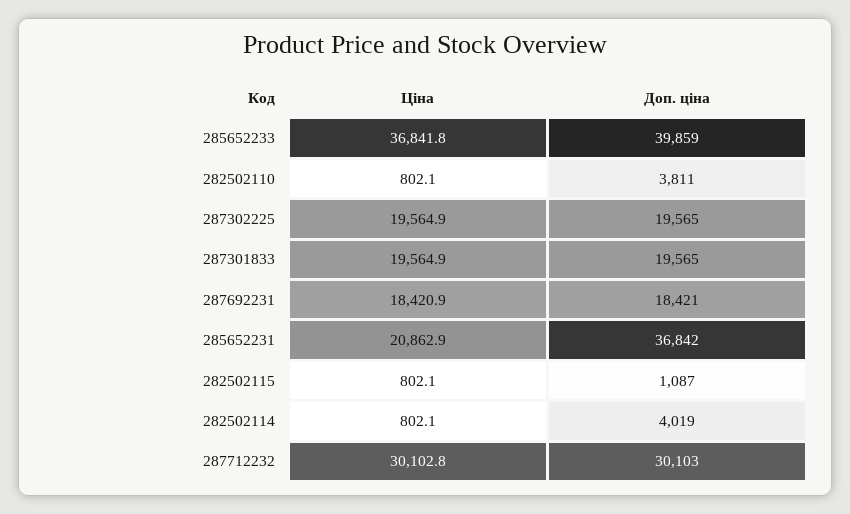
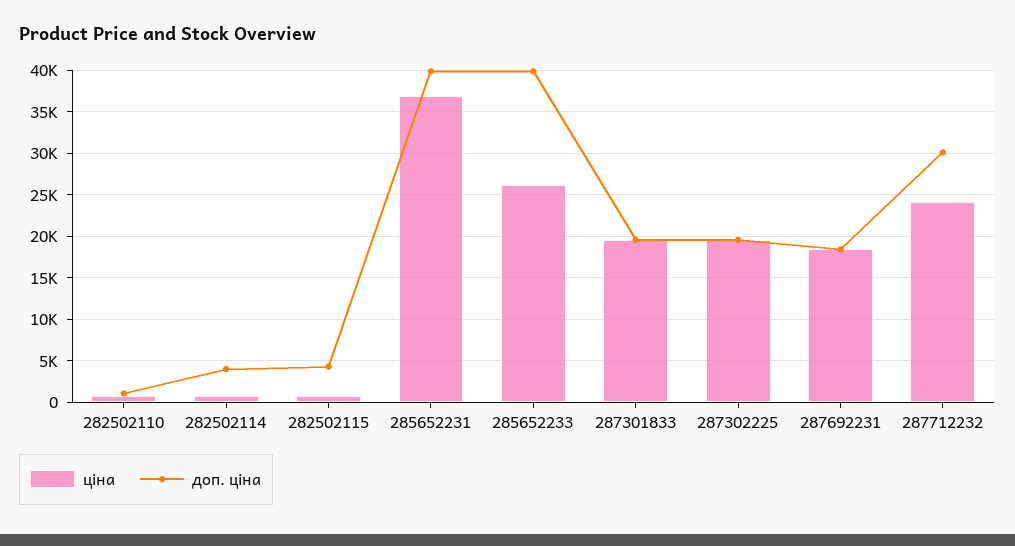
Ціна, 285652233: 36841.8 -> 26000
Доп. ціна, 282502110: 3811 -> 1000
Ціна, 285652231: 20862.9 -> 37000
Доп. ціна, 285652231: 36842 -> 40000
Доп. ціна, 282502115: 1087 -> 4000
Ціна, 287712232: 30102.8 -> 24000

